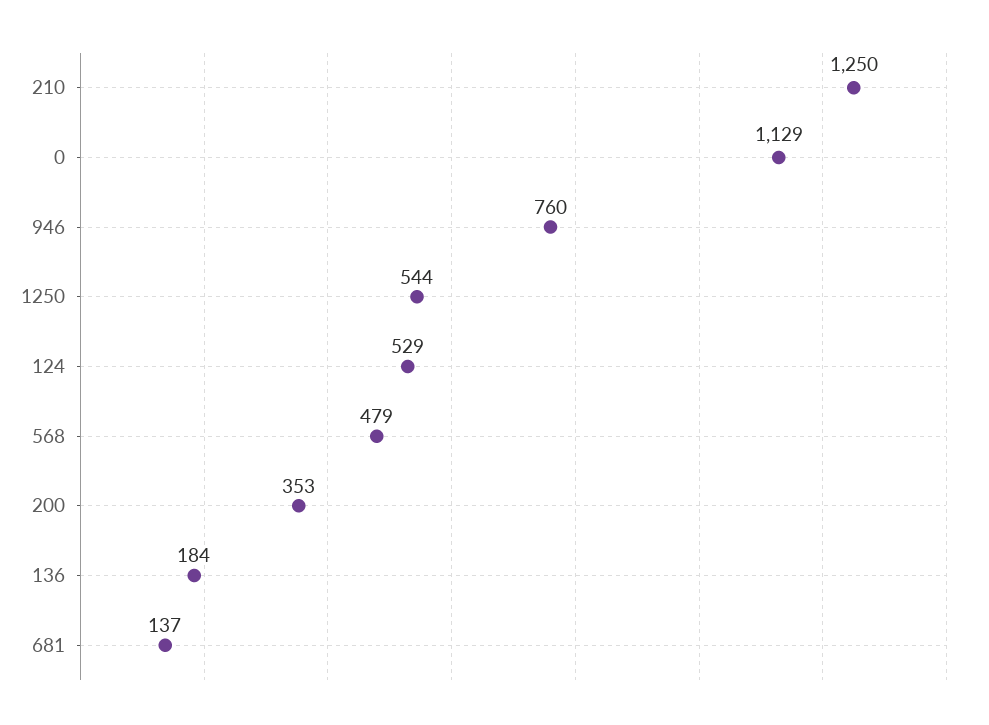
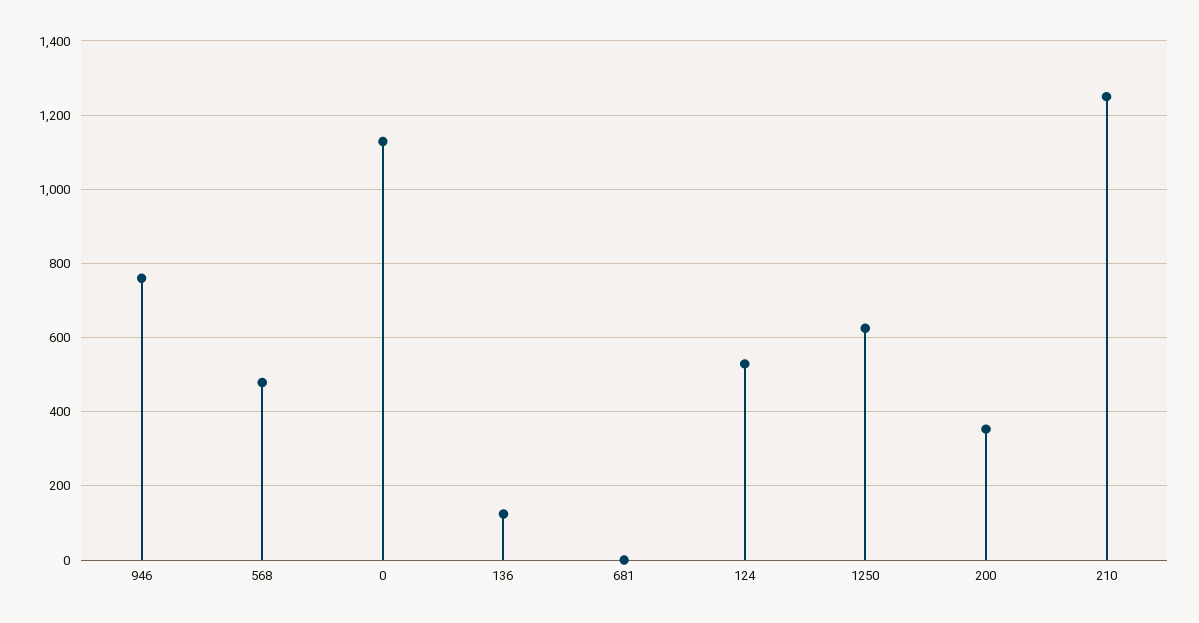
1250: 544 -> 620
136: 184 -> 120
681: 137 -> 0

